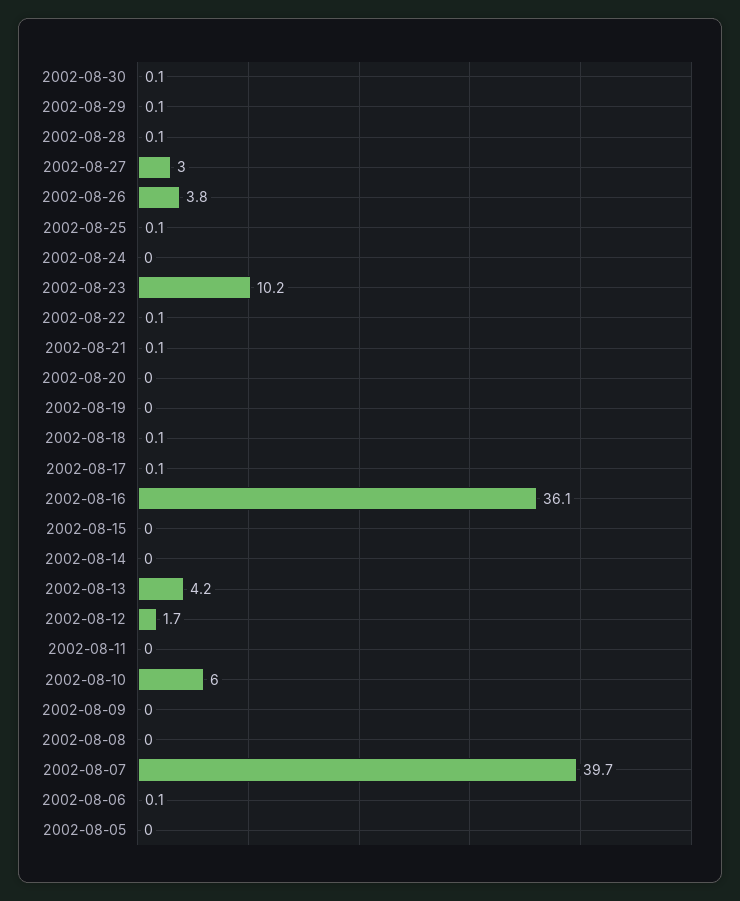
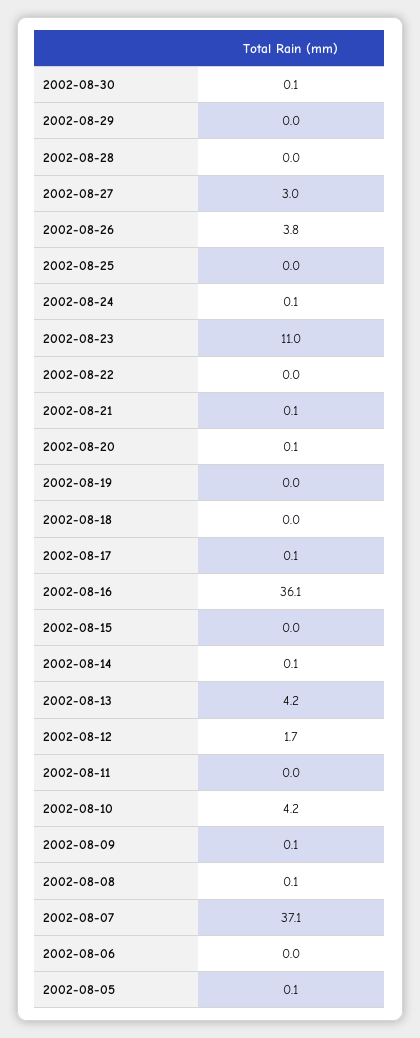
2002-08-29: 0.1 -> 0
2002-08-28: 0.1 -> 0
2002-08-25: 0.1 -> 0
2002-08-24: 0 -> 0.1
2002-08-23: 10.2 -> 11
2002-08-22: 0.1 -> 0
2002-08-20: 0 -> 0.1
2002-08-18: 0.1 -> 0
2002-08-14: 0 -> 0.1
2002-08-10: 6 -> 4.2
2002-08-09: 0 -> 0.1
2002-08-08: 0 -> 0.1
2002-08-07: 39.7 -> 37.1
2002-08-06: 0.1 -> 0
2002-08-05: 0 -> 0.1

